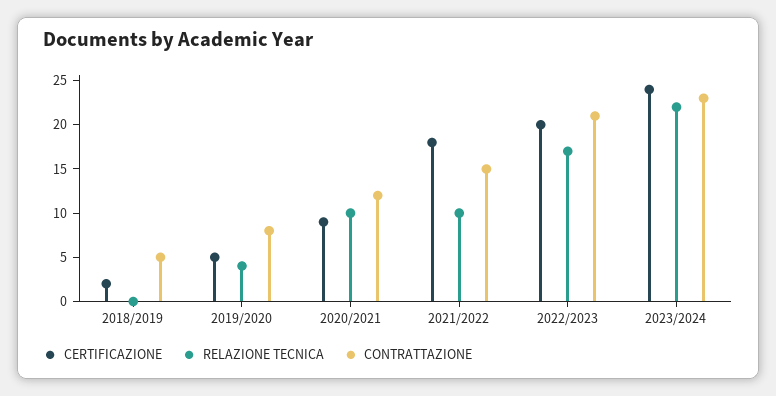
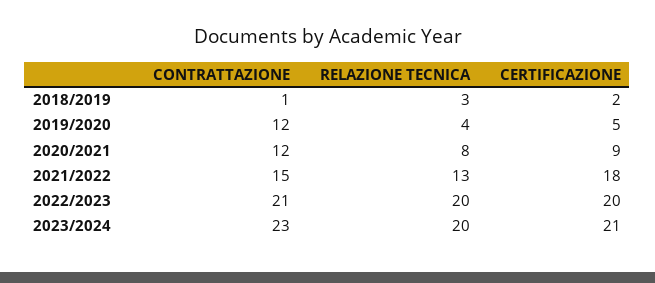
RELAZIONE TECNICA, 2018/2019: 0 -> 3
CONTRATTAZIONE, 2018/2019: 5 -> 1
CONTRATTAZIONE, 2019/2020: 8 -> 12
RELAZIONE TECNICA, 2020/2021: 10 -> 8
RELAZIONE TECNICA, 2021/2022: 10 -> 13
RELAZIONE TECNICA, 2022/2023: 17 -> 20
CERTIFICAZIONE, 2023/2024: 24 -> 21
RELAZIONE TECNICA, 2023/2024: 22 -> 20

